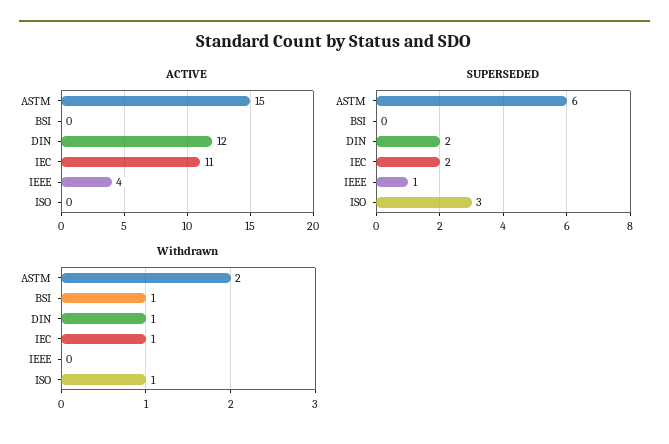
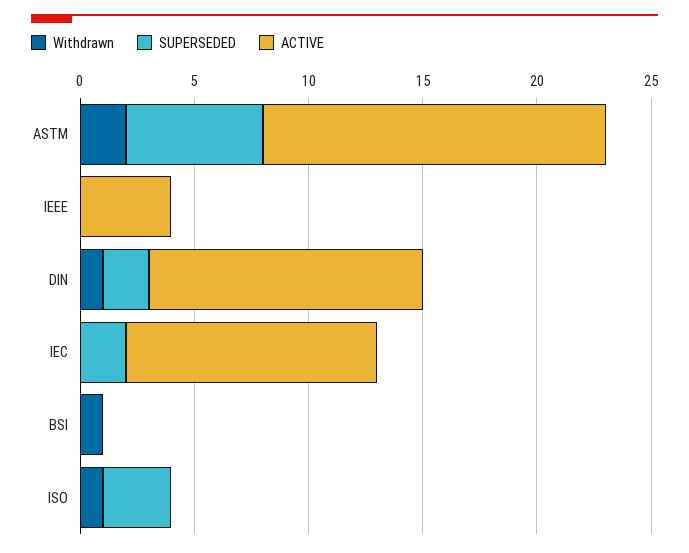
SUPERSEDED, IEEE: 1 -> 0
Withdrawn, IEC: 1 -> 0

